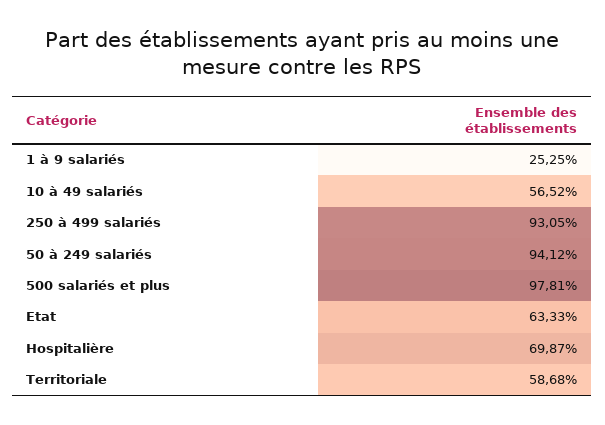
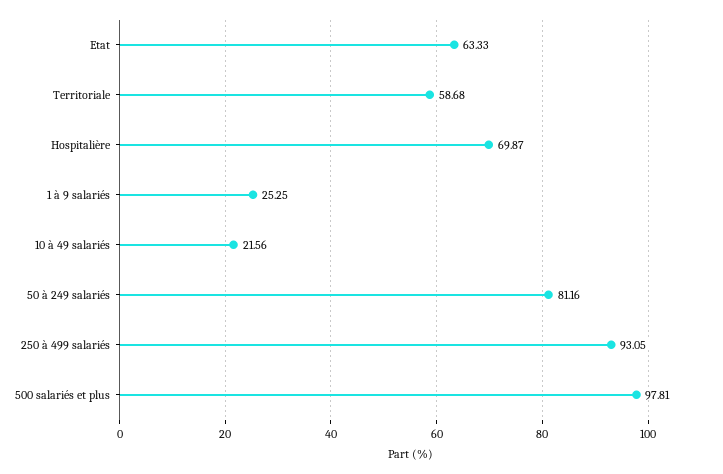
10 à 49 salariés: 56.52 -> 21.56
50 à 249 salariés: 94.12 -> 81.16

